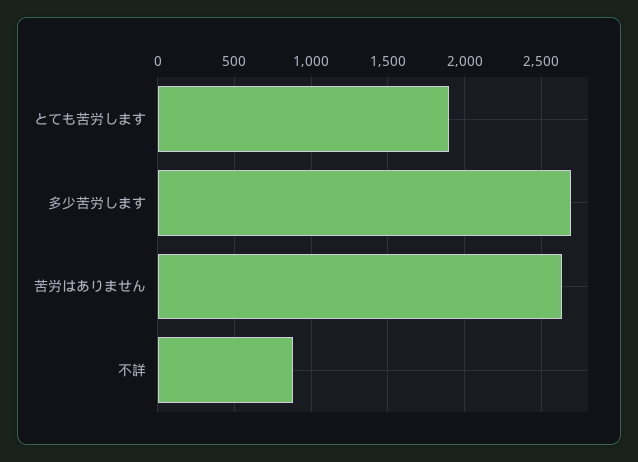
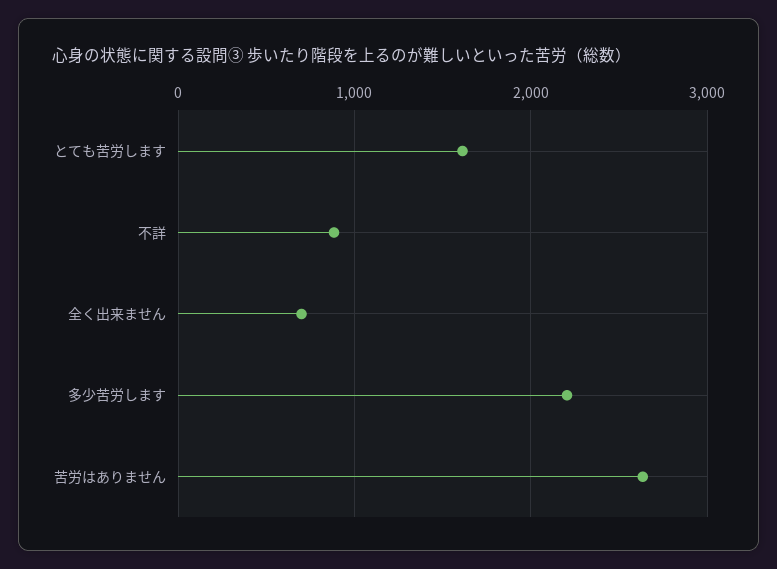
とても苦労します: 1900 -> 1600
多少苦労します: 2700 -> 2200
全く出来ません: none -> 700

